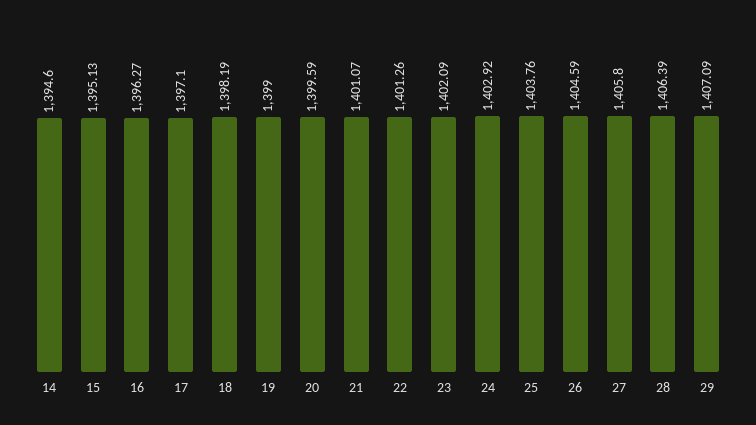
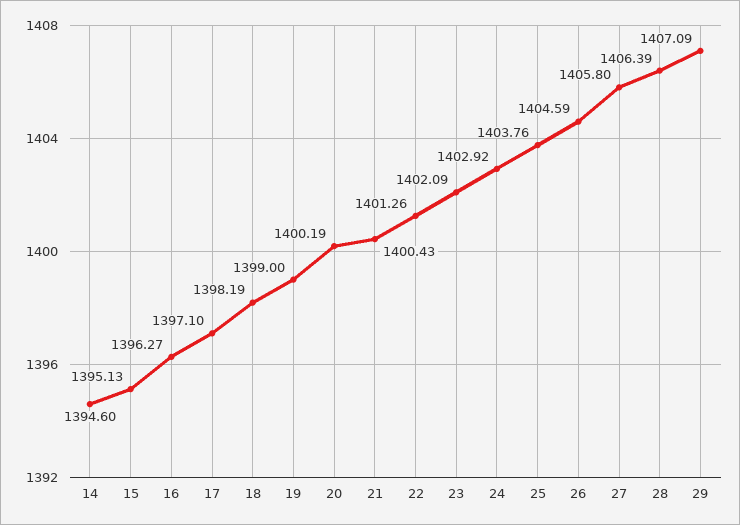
20: 1399.59 -> 1400.19
21: 1401.07 -> 1400.43

